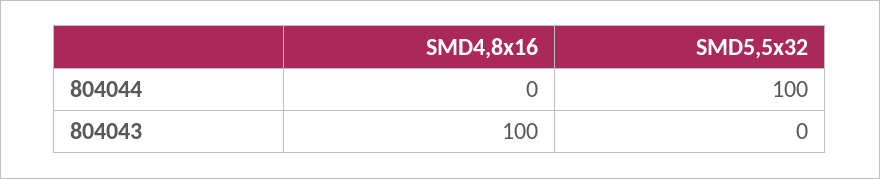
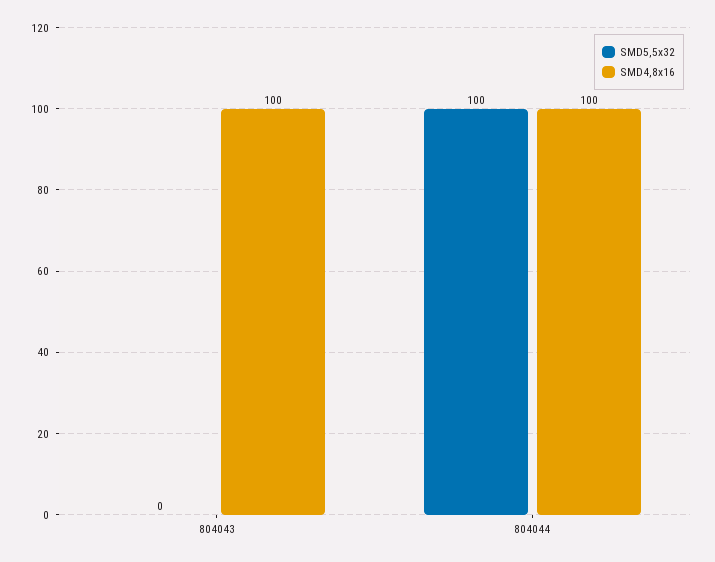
SMD4,8x16, 804044: 0 -> 100

